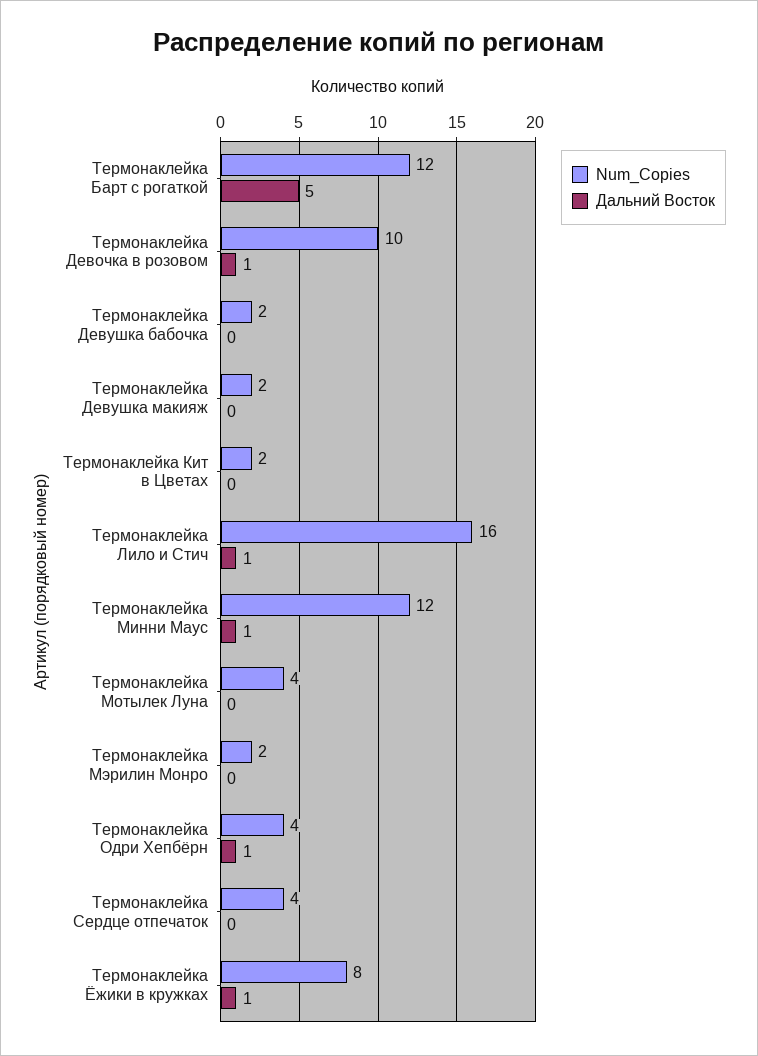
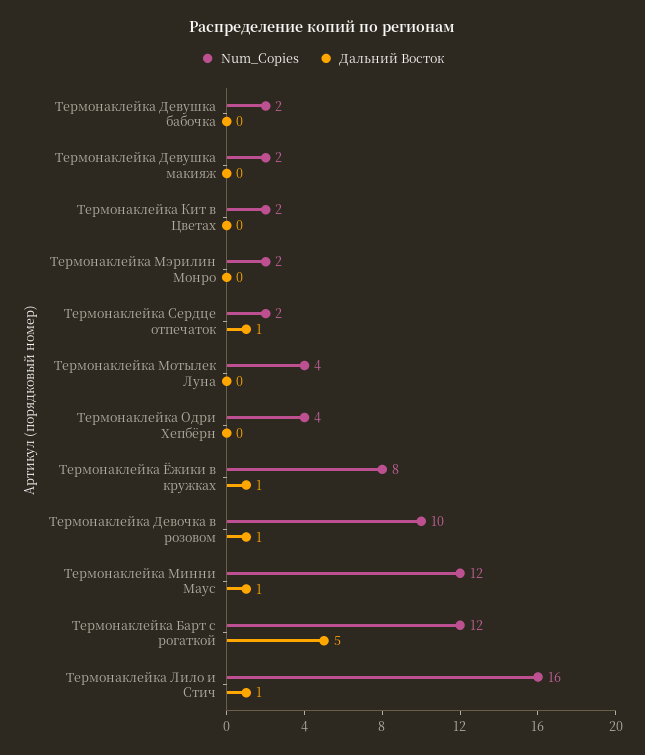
Дальний Восток, Термонаклейка Одри Хепбёрн: 1 -> 0
Num_Copies, Термонаклейка Сердце отпечаток: 4 -> 2
Дальний Восток, Термонаклейка Сердце отпечаток: 0 -> 1

